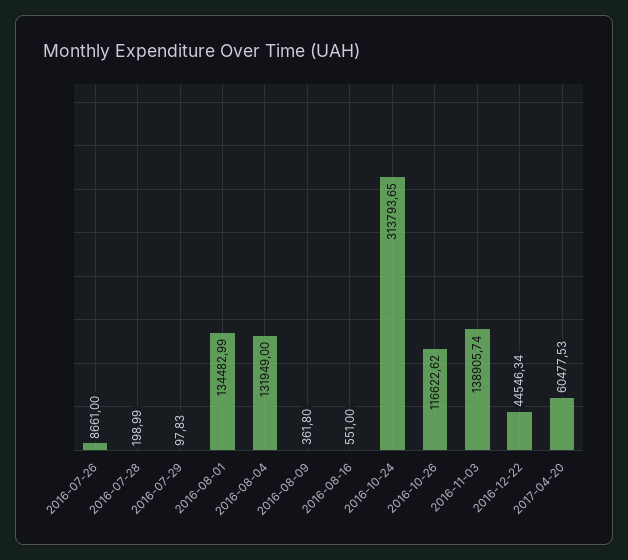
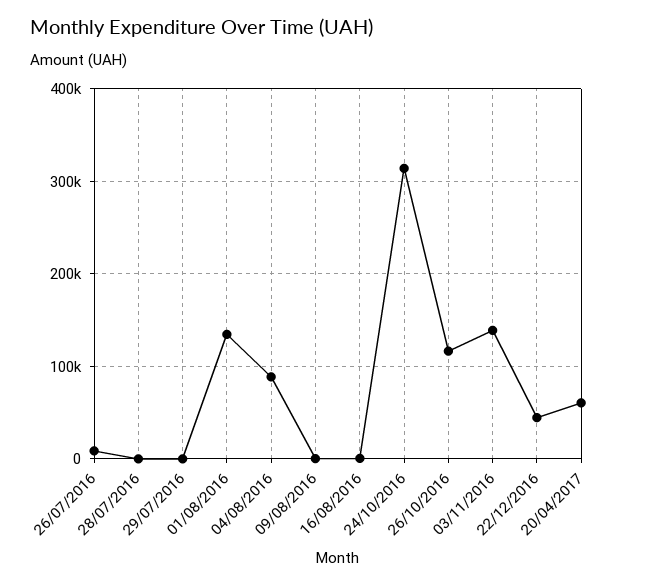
2016-08-04: 131949 -> 90000

